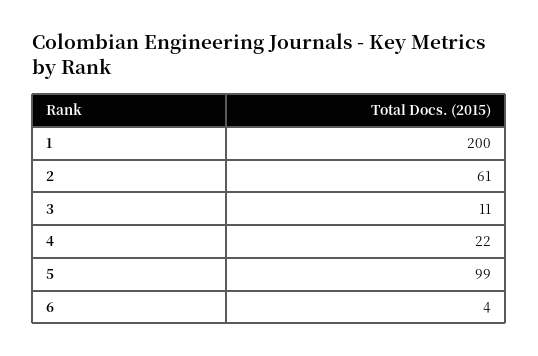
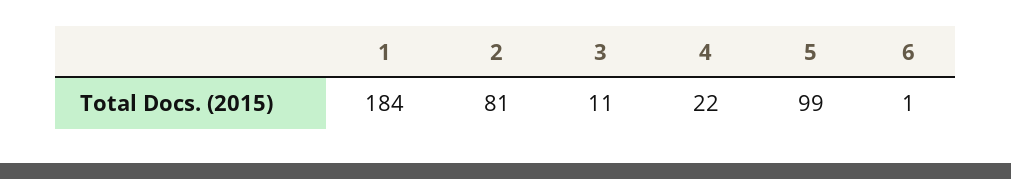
1: 200 -> 184
2: 61 -> 81
6: 4 -> 1

